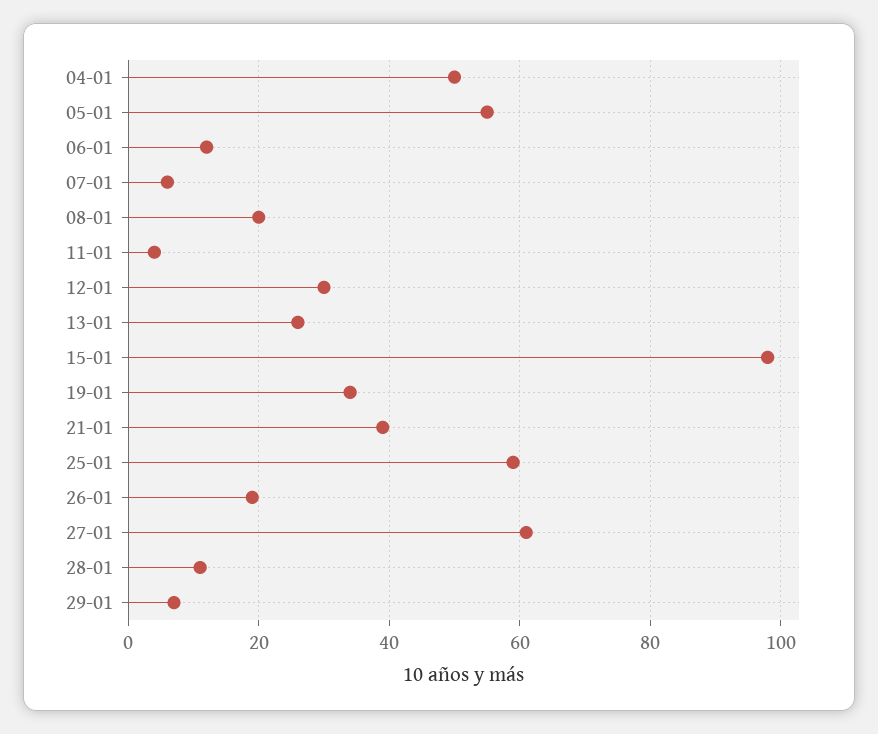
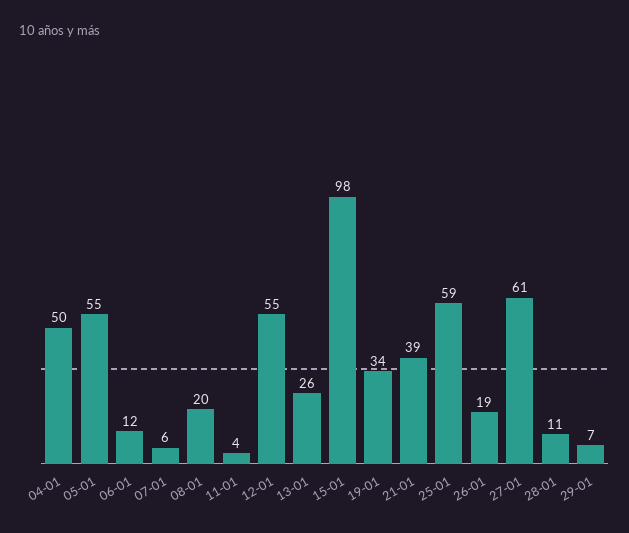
12-01: 30 -> 55

